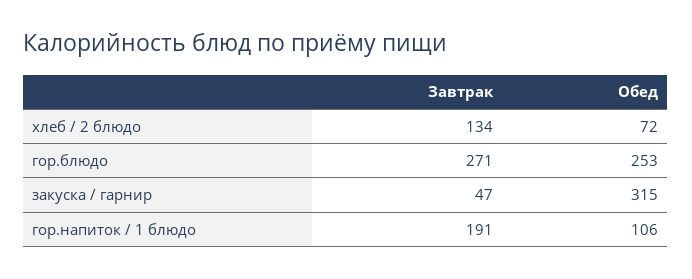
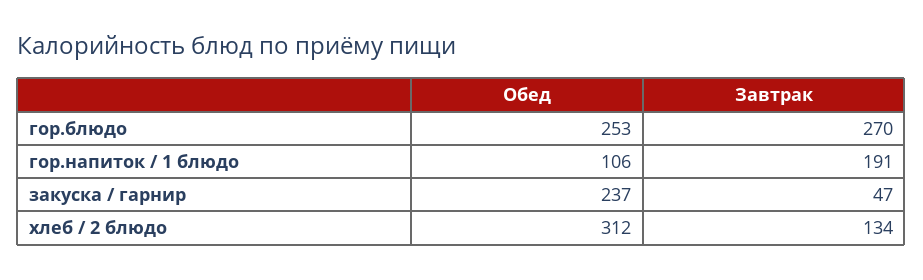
Обед, хлеб / 2 блюдо: 72 -> 312
Завтрак, гор.блюдо: 271 -> 270
Обед, закуска / гарнир: 315 -> 237

